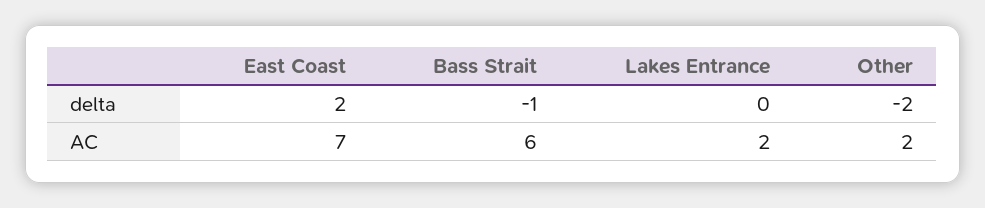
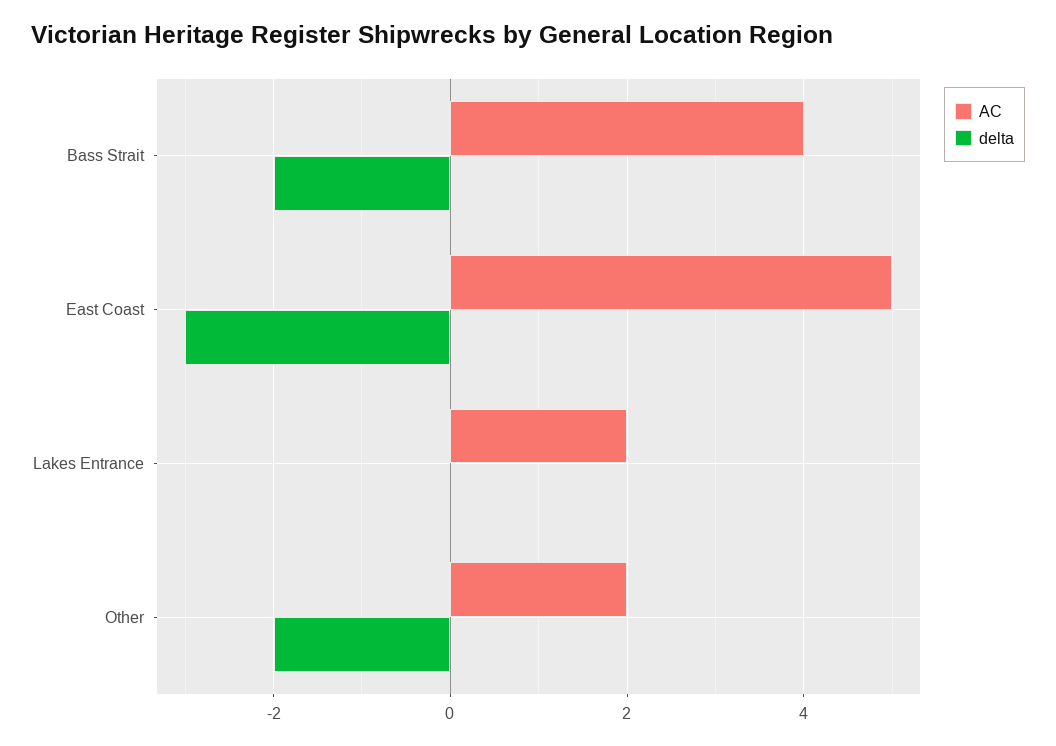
delta, East Coast: 2 -> -3
delta, Bass Strait: -1 -> -2
AC, East Coast: 7 -> 5
AC, Bass Strait: 6 -> 4

